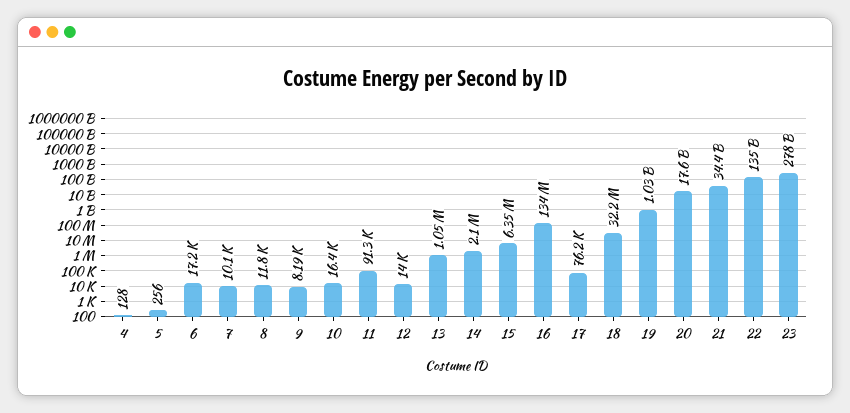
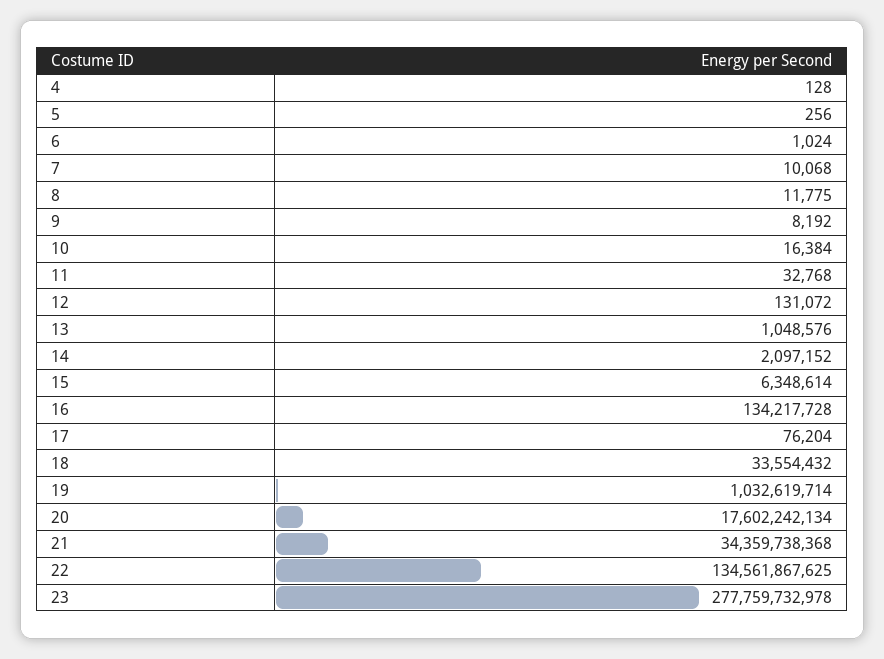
6: 17200 -> 1024
11: 91300 -> 32768
12: 14000 -> 131072
18: 32200000 -> 33554432

